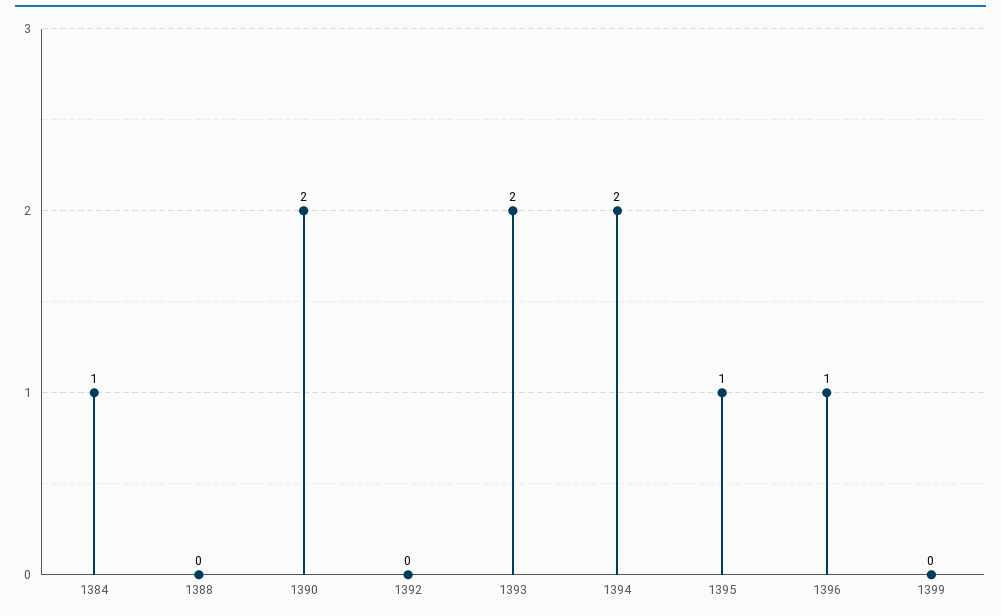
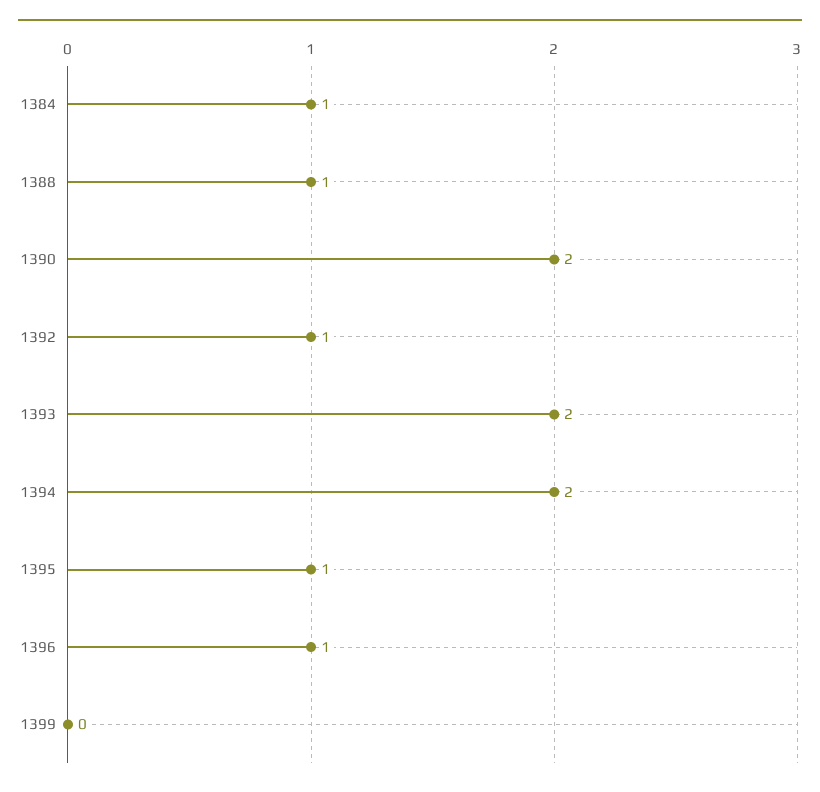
1388: 0 -> 1
1392: 0 -> 1

